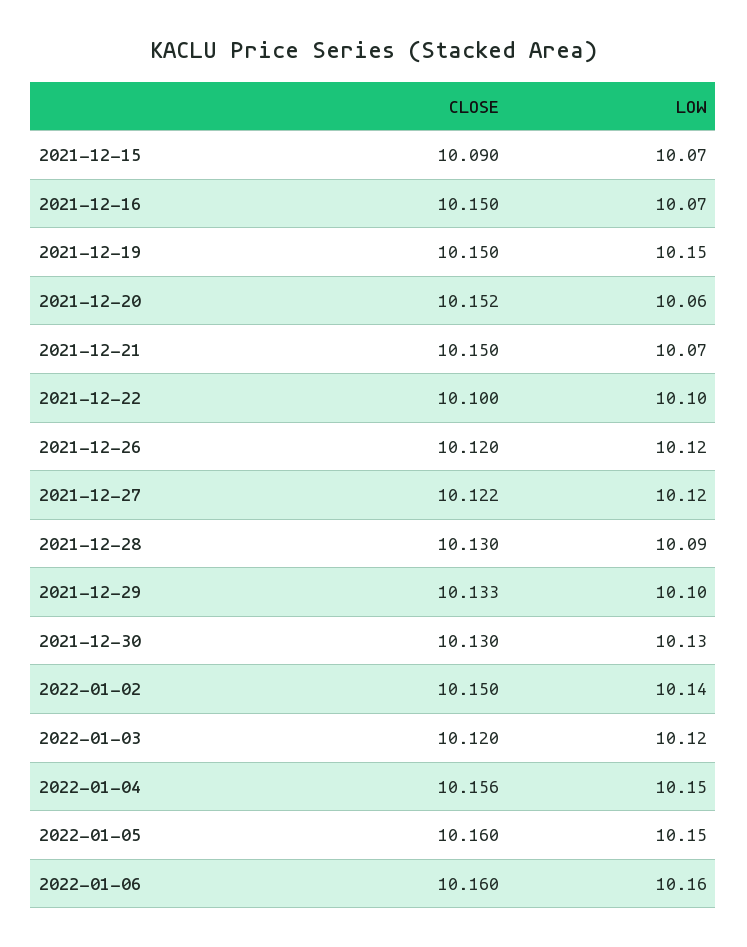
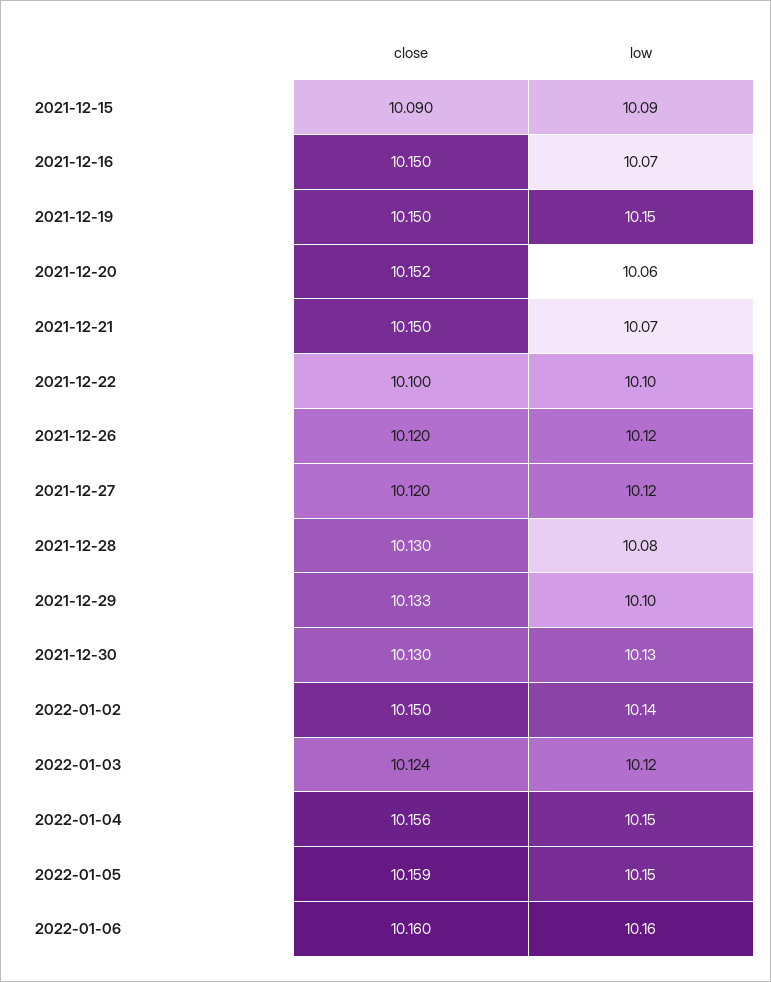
LOW, 2021-12-15: 10.07 -> 10.09
CLOSE, 2021-12-27: 10.122 -> 10.12
LOW, 2021-12-28: 10.09 -> 10.08
CLOSE, 2022-01-03: 10.12 -> 10.124
CLOSE, 2022-01-05: 10.16 -> 10.159

